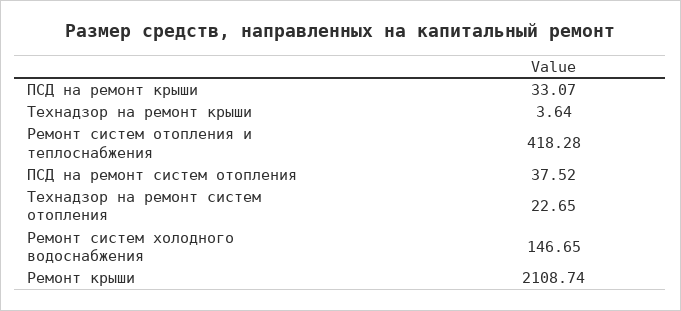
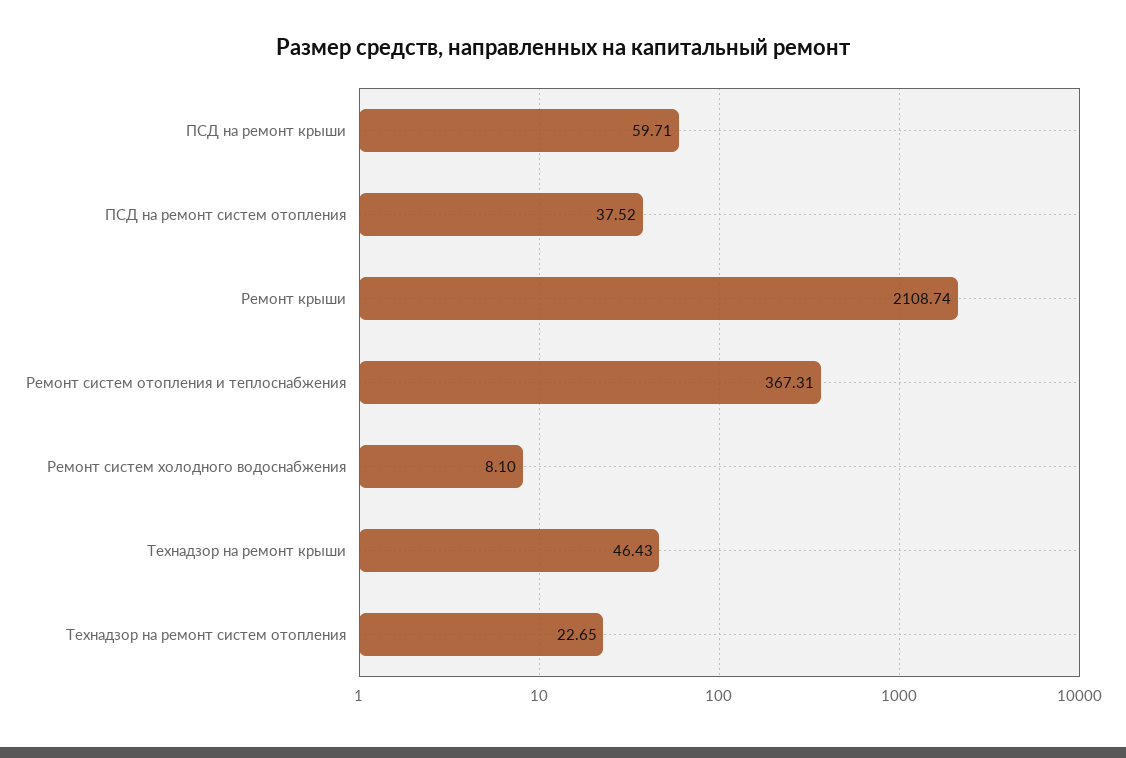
ПСД на ремонт крыши: 33.07 -> 59.71
Технадзор на ремонт крыши: 3.64 -> 46.43
Ремонт систем отопления и теплоснабжения: 418.28 -> 367.31
Ремонт систем холодного водоснабжения: 146.65 -> 8.1

